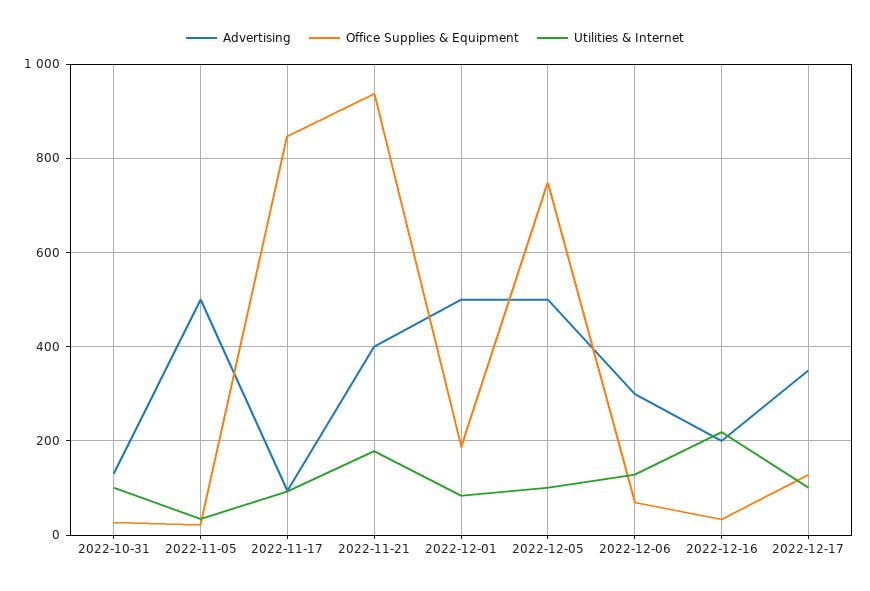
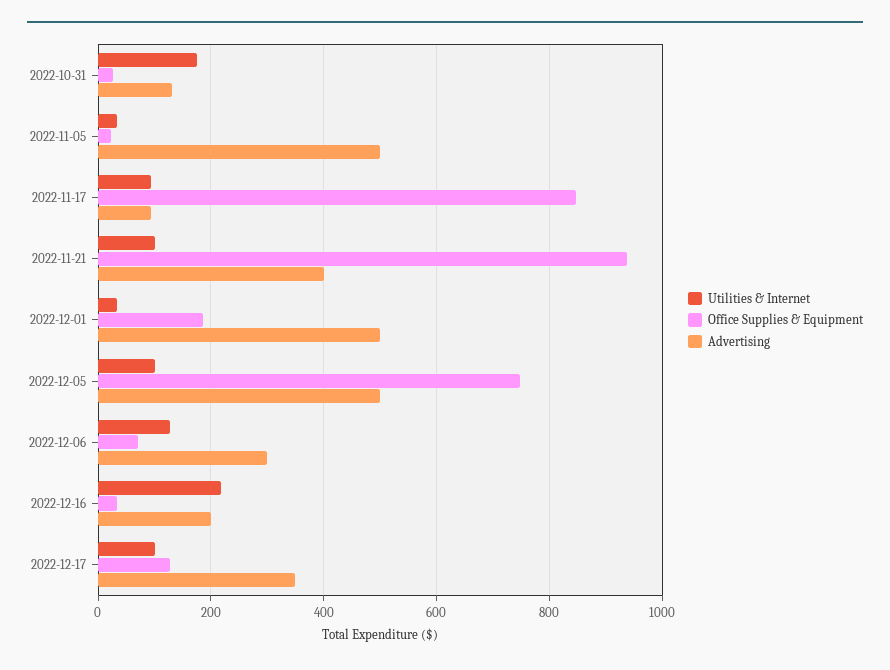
Utilities & Internet, 2022-10-31: 100 -> 180
Utilities & Internet, 2022-11-21: 180 -> 100
Utilities & Internet, 2022-12-01: 80 -> 40

